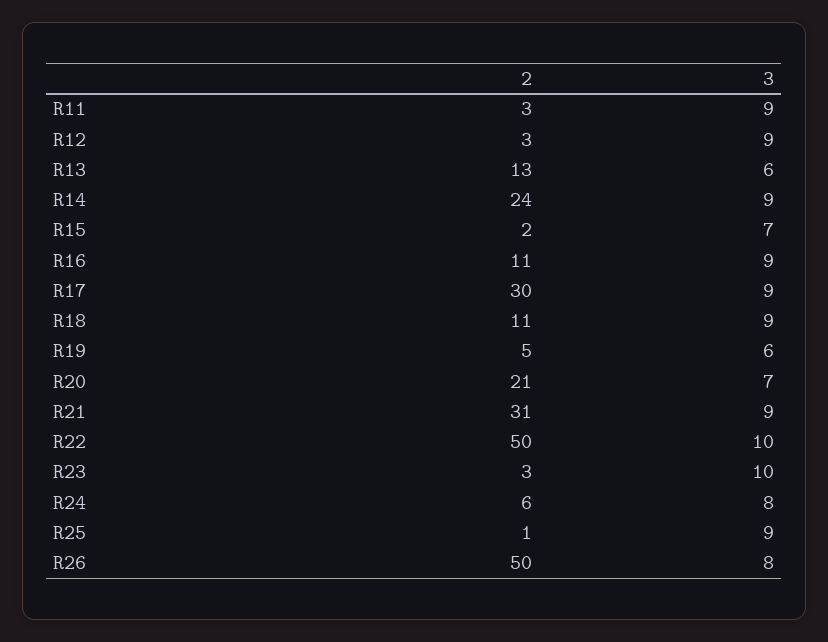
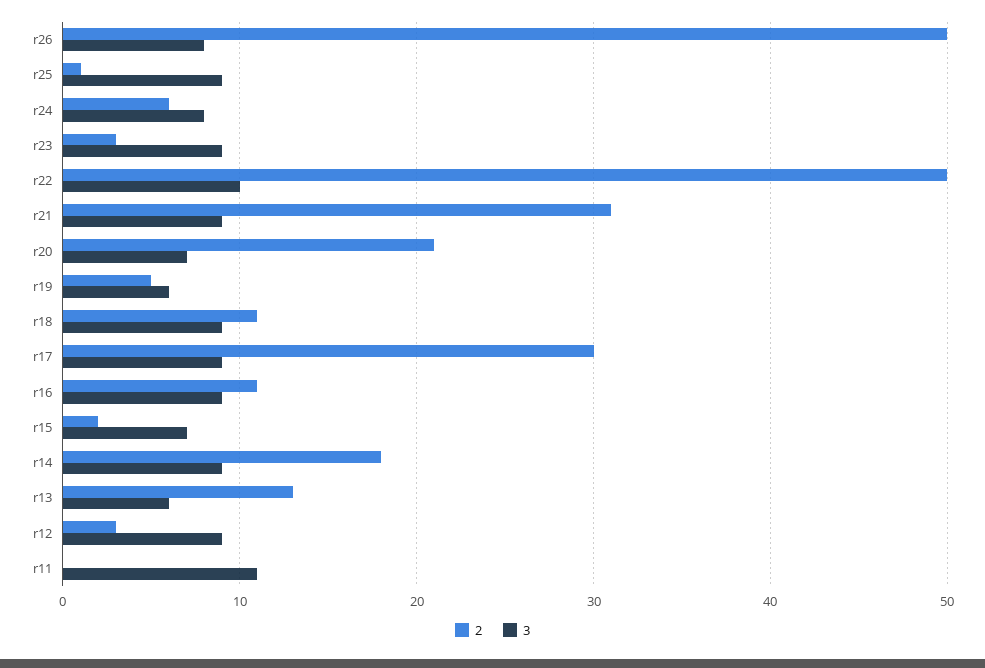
2, R11: 3 -> 0
3, R11: 9 -> 11
2, R14: 24 -> 18
3, R23: 10 -> 9

